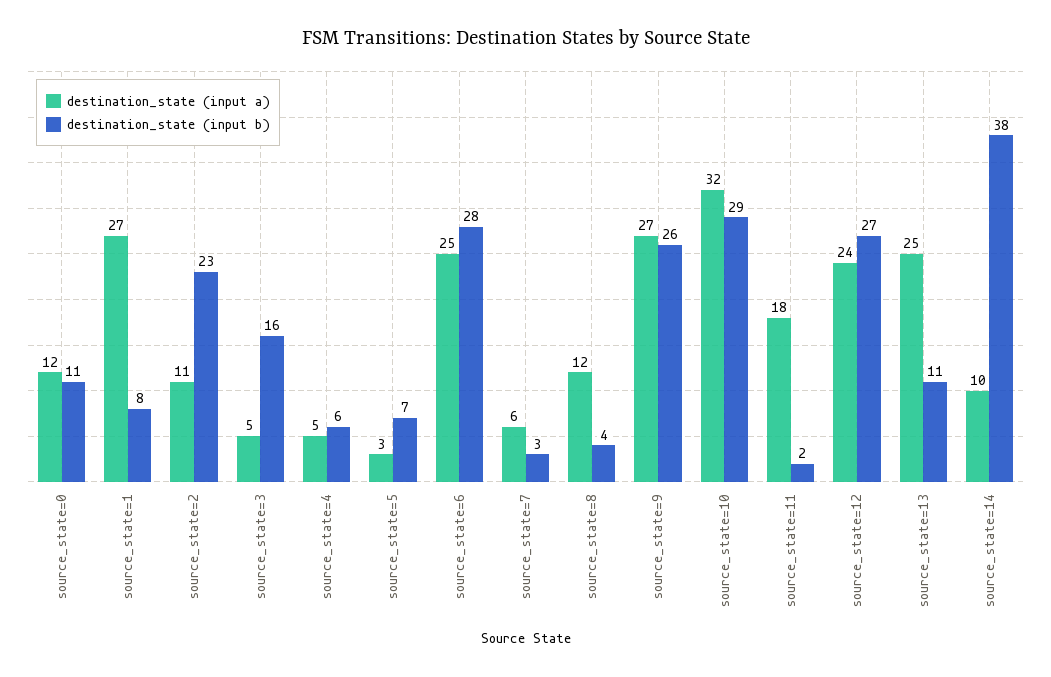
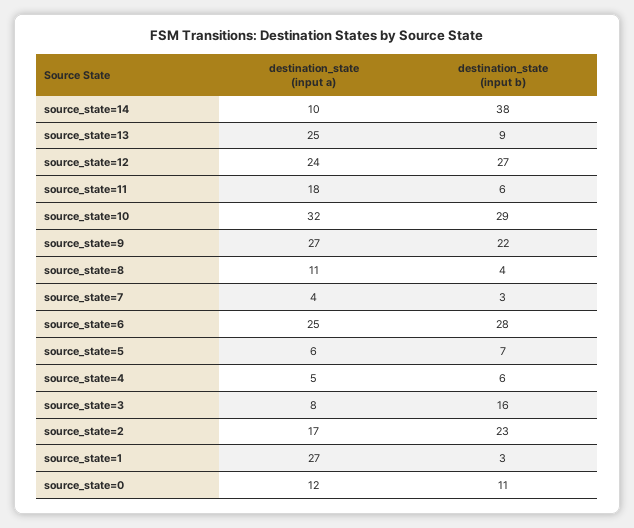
destination_state (input b), source_state=1: 8 -> 3
destination_state (input a), source_state=2: 11 -> 17
destination_state (input a), source_state=3: 5 -> 8
destination_state (input a), source_state=5: 3 -> 6
destination_state (input a), source_state=7: 6 -> 4
destination_state (input a), source_state=8: 12 -> 11
destination_state (input b), source_state=9: 26 -> 22
destination_state (input b), source_state=11: 2 -> 6
destination_state (input b), source_state=13: 11 -> 9

